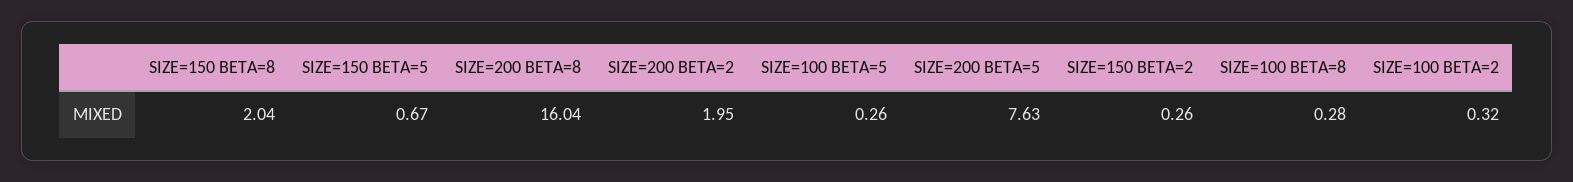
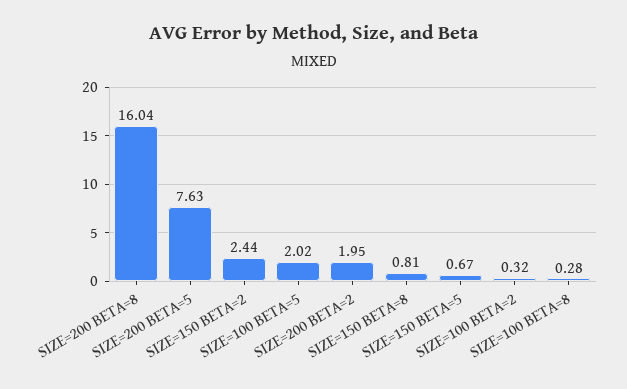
SIZE=150 BETA=8: 2.04 -> 0.81
SIZE=100 BETA=5: 0.26 -> 2.02
SIZE=150 BETA=2: 0.26 -> 2.44

